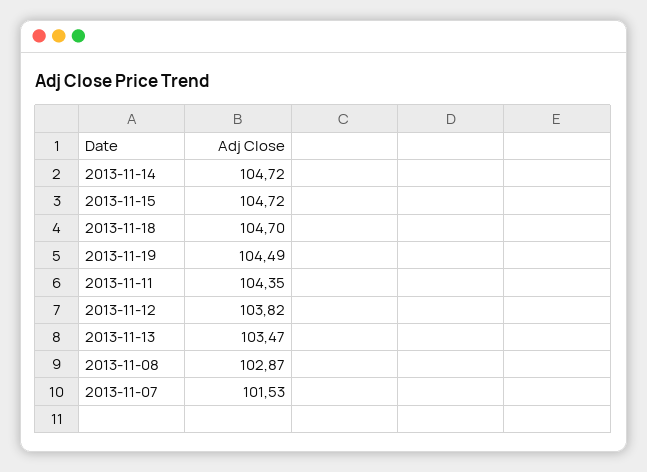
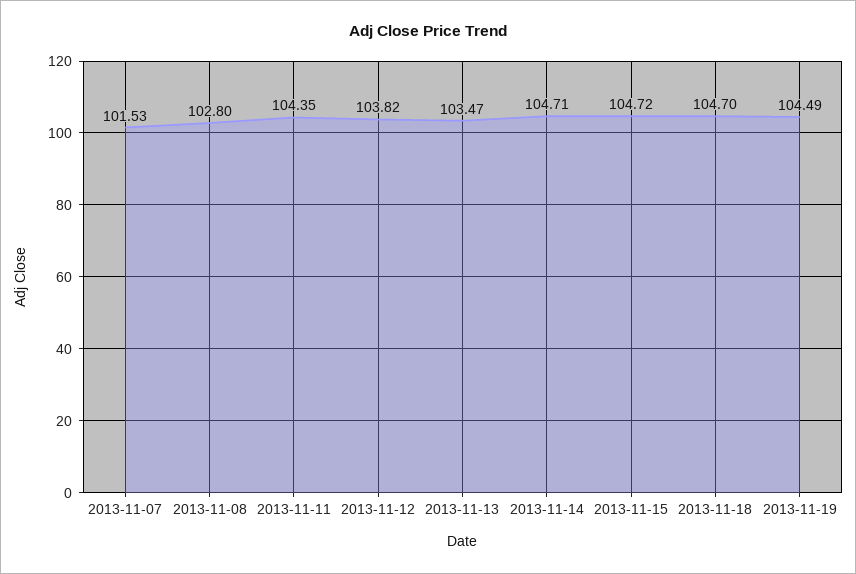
2013-11-14: 104.72 -> 104.71
2013-11-08: 102.87 -> 102.8

